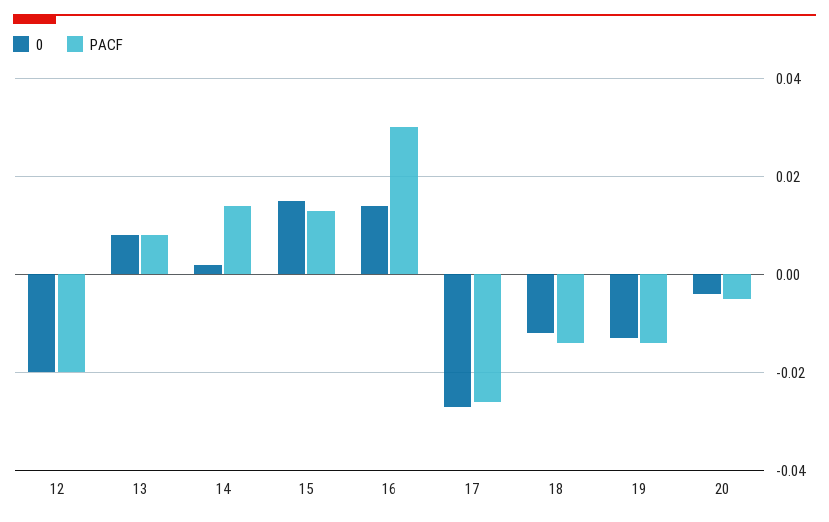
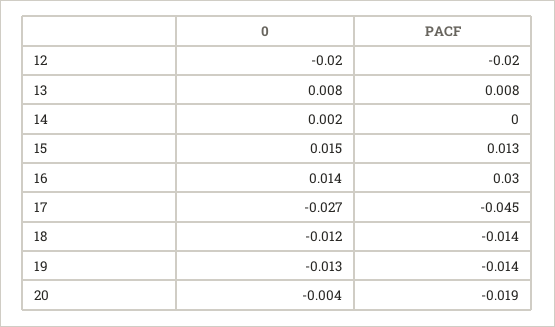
PACF, 14: 0.015 -> 0
PACF, 17: -0.025 -> -0.045
PACF, 20: -0.005 -> -0.019

